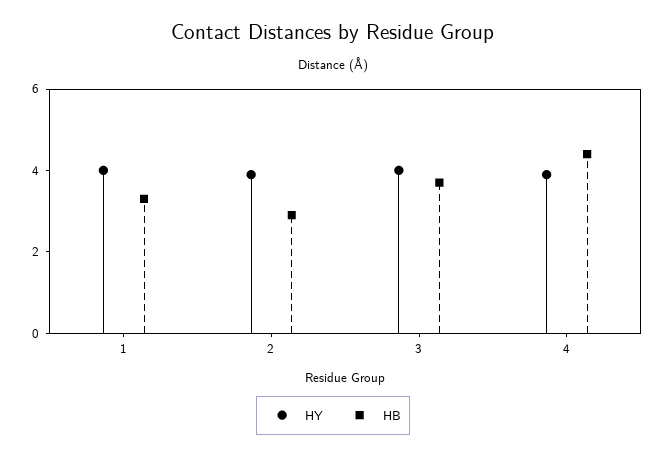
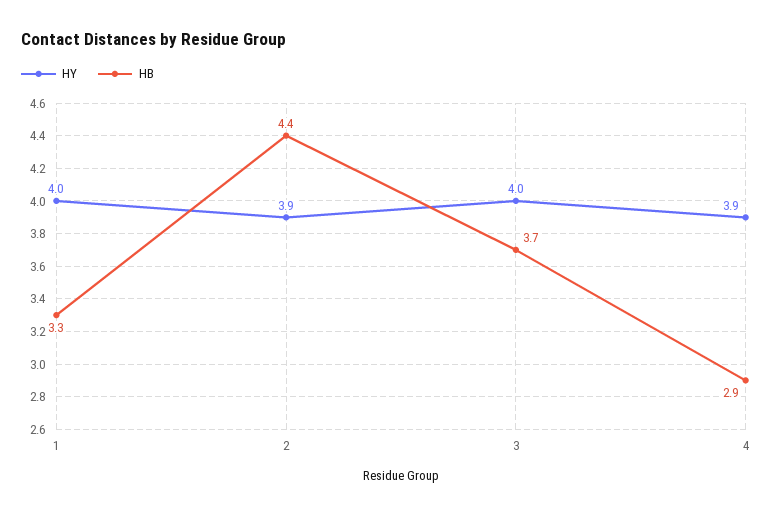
HB, 2: 3 -> 4.4
HB, 4: 4.5 -> 2.9

